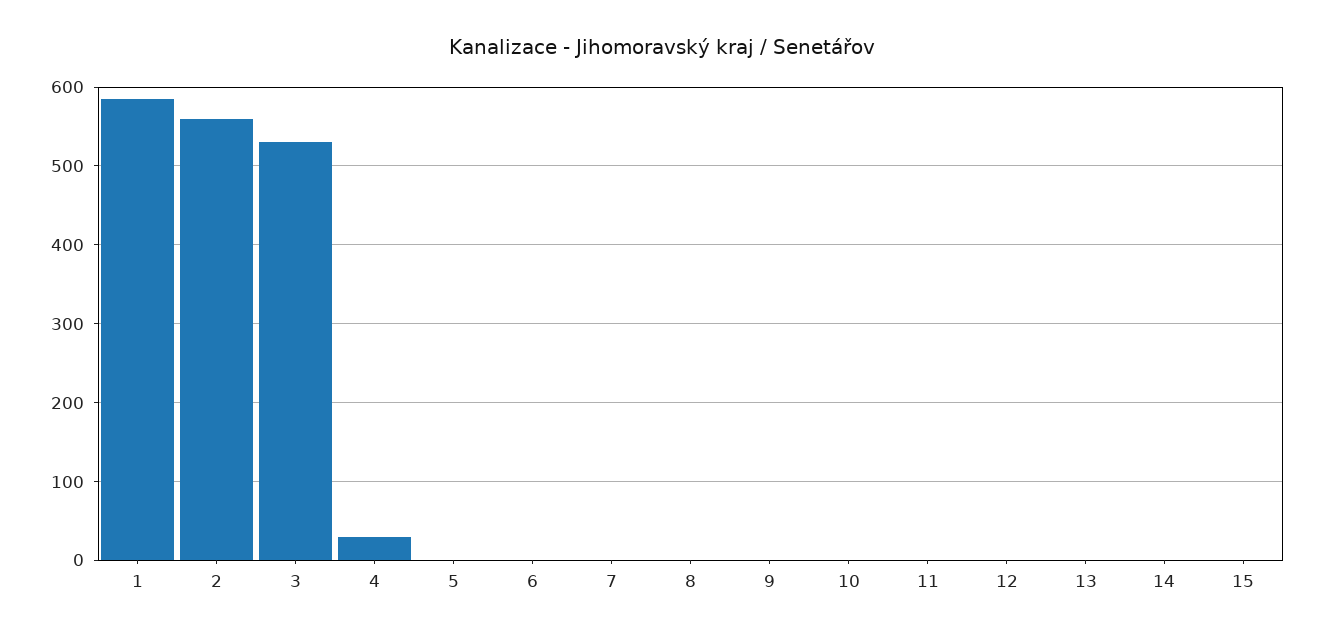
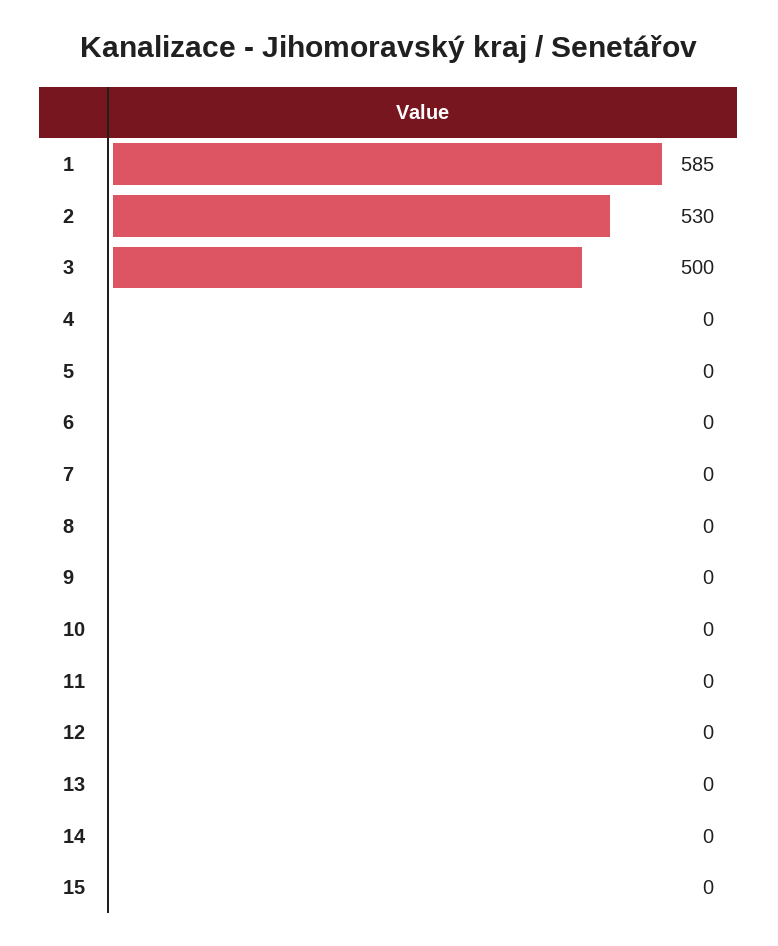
2: 560 -> 530
3: 530 -> 500
4: 30 -> 0

